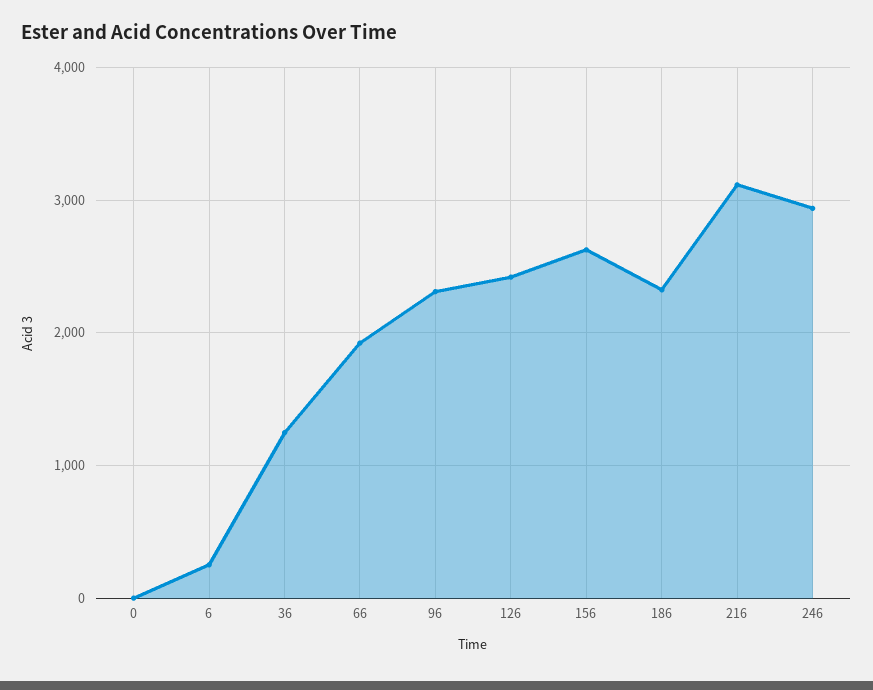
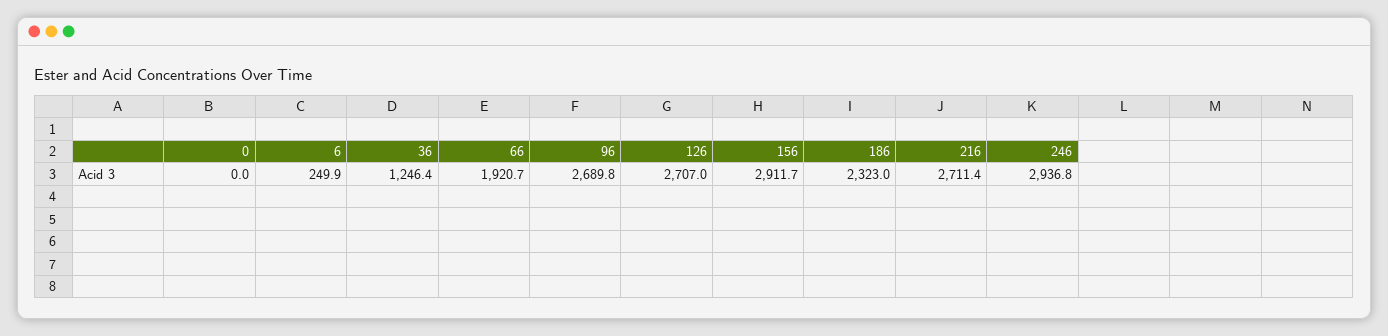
96: 2300 -> 2689.8
126: 2400 -> 2707
156: 2600 -> 2911.7
216: 3100 -> 2711.4

